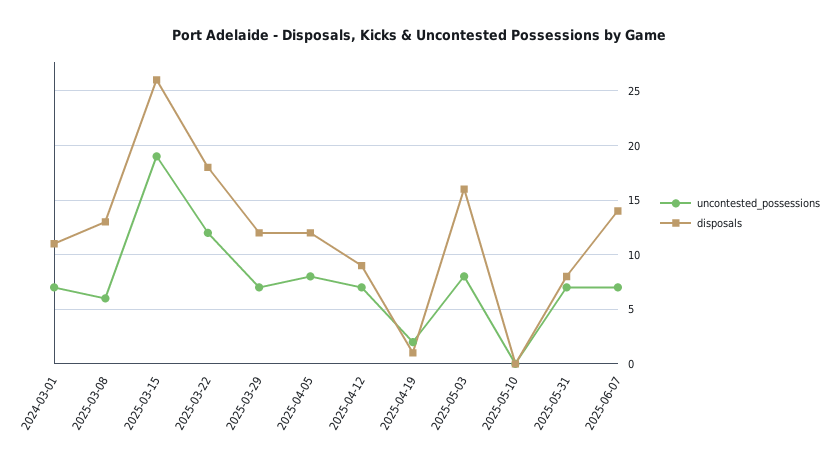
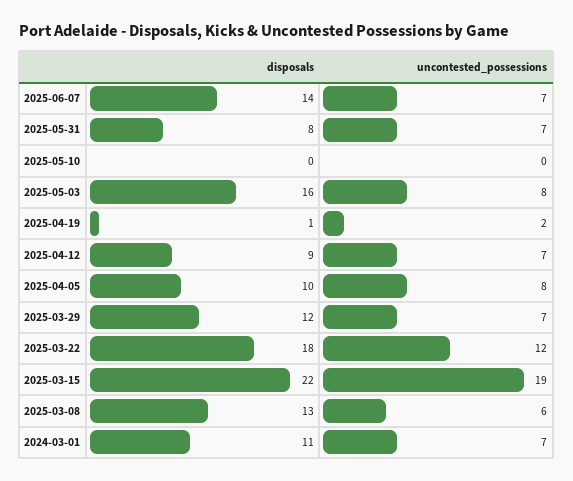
disposals, 2025-03-15: 26 -> 22
disposals, 2025-04-05: 12 -> 10

